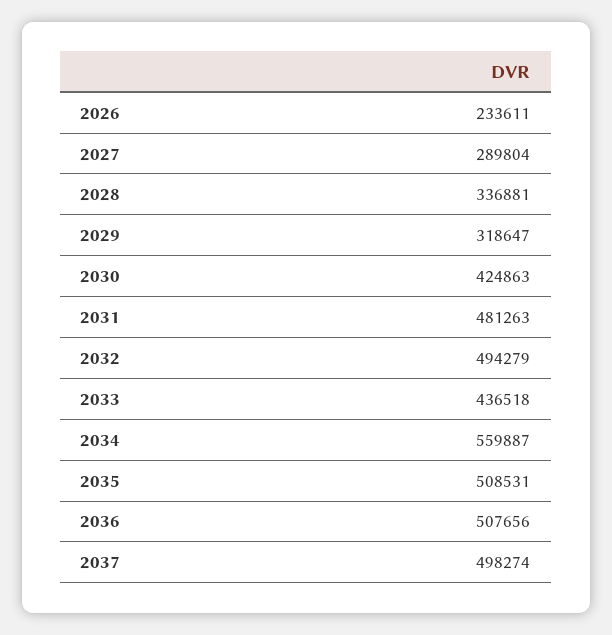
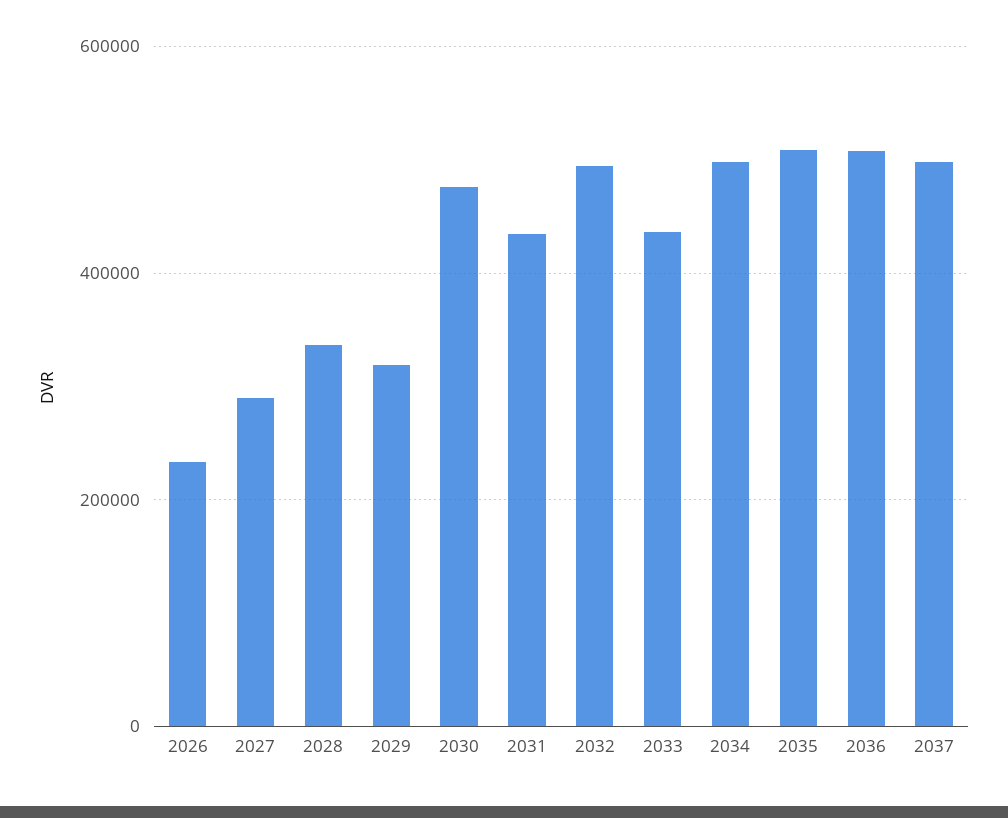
2030: 424863 -> 480000
2031: 481263 -> 440000
2034: 559887 -> 500000

